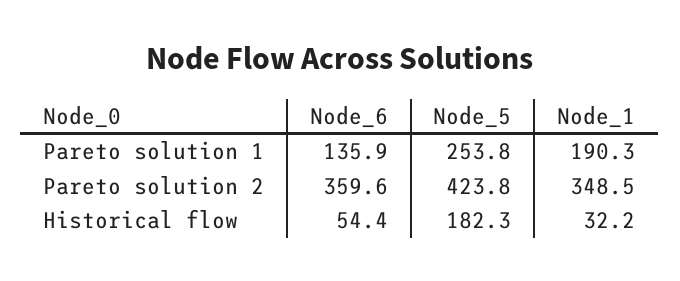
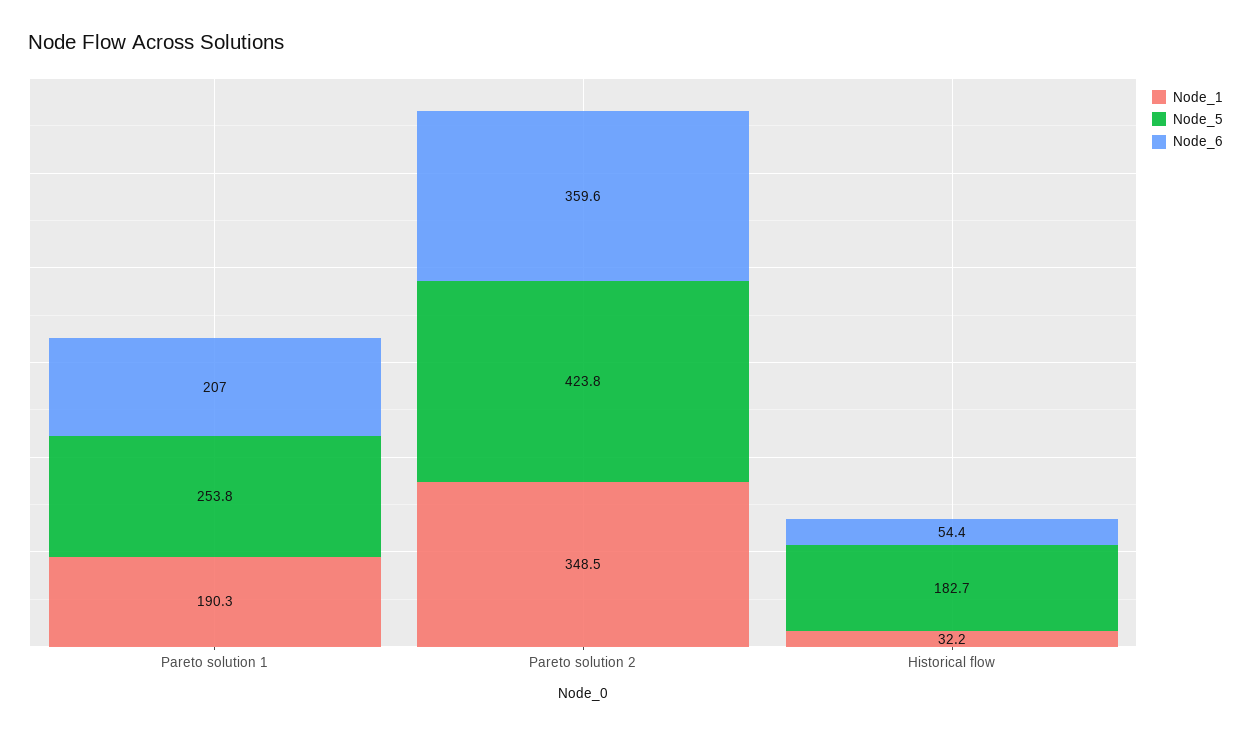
Node_6, Pareto solution 1: 135.9 -> 207
Node_5, Historical flow: 182.3 -> 182.7

